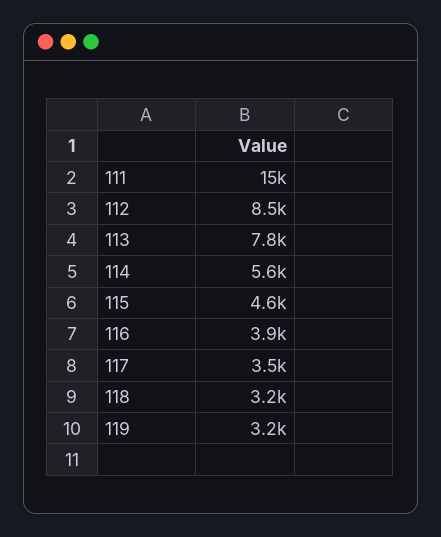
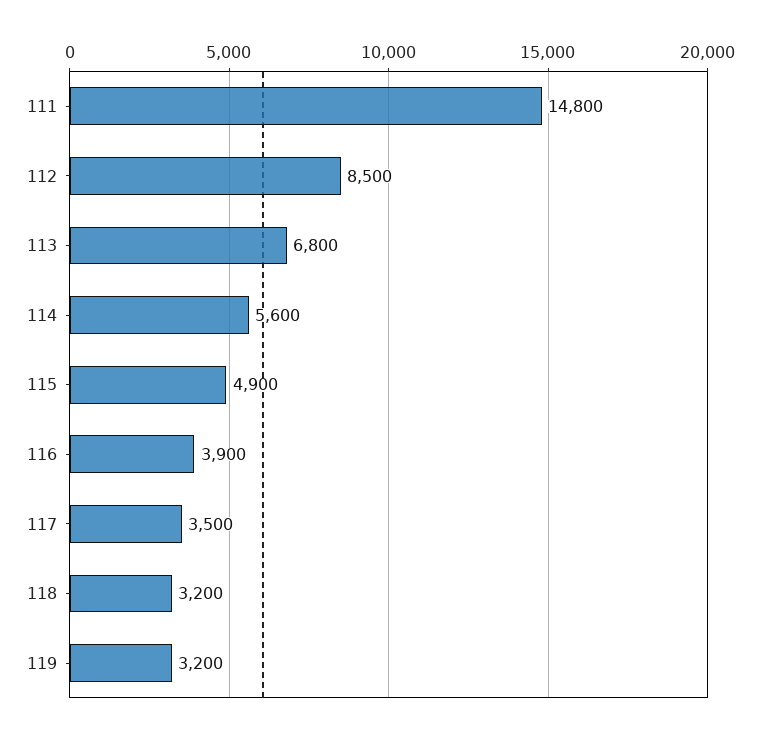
113: 7800 -> 6800
115: 4600 -> 4900

